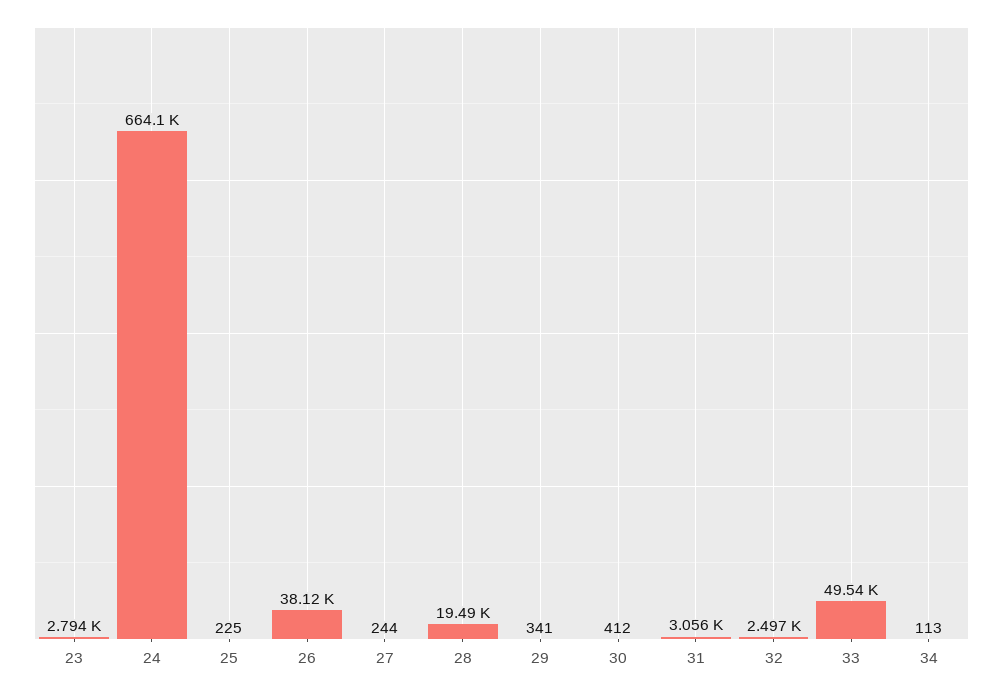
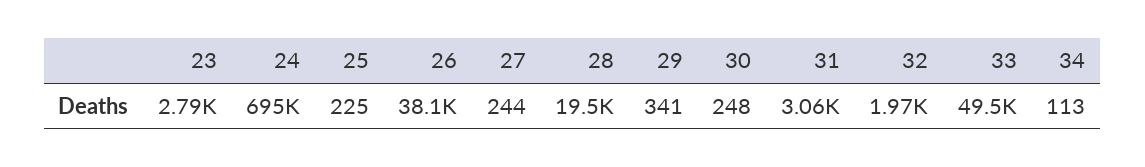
24: 664100 -> 695000
30: 412 -> 248
32: 2497 -> 1970

